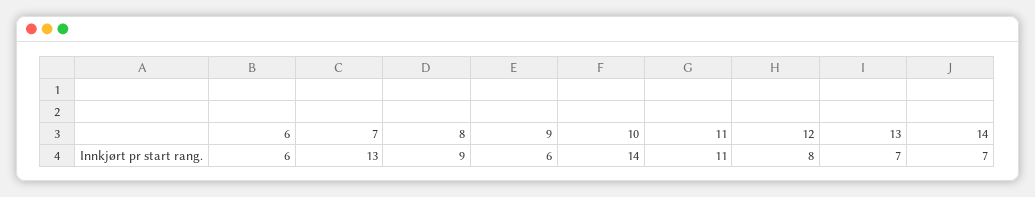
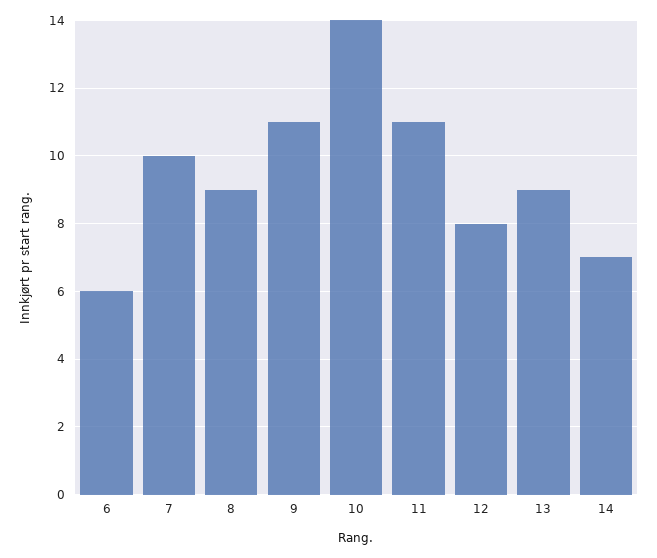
7: 13 -> 10
9: 6 -> 11
13: 7 -> 9

